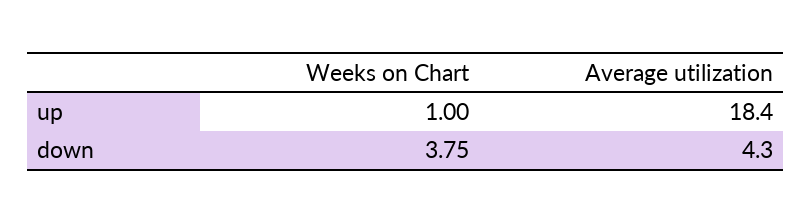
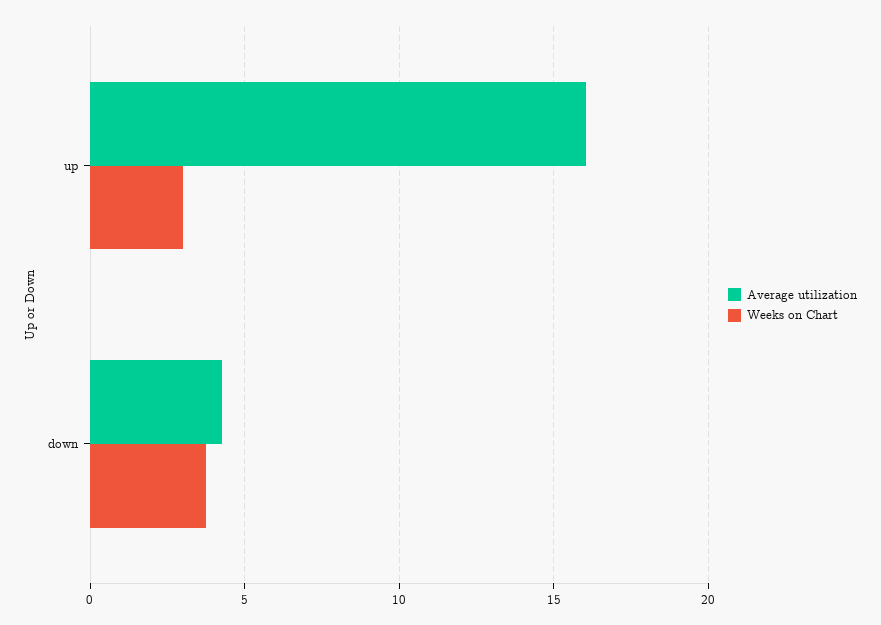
Weeks on Chart, up: 1 -> 3
Average utilization, up: 18.4 -> 16

